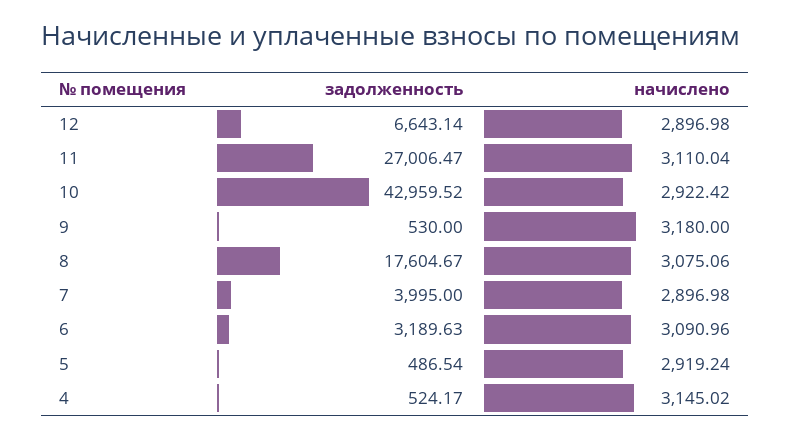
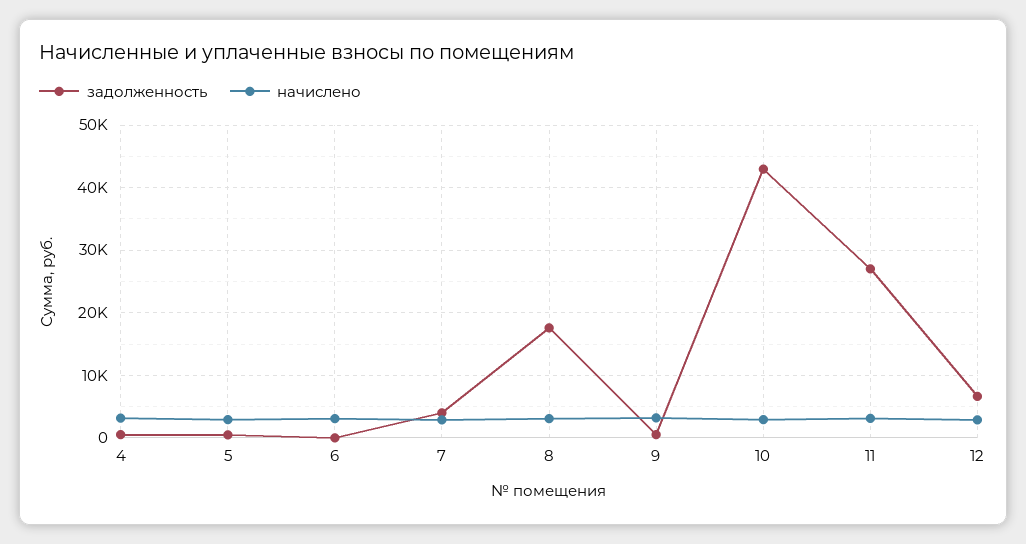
задолженность, 6: 3189.63 -> 0

